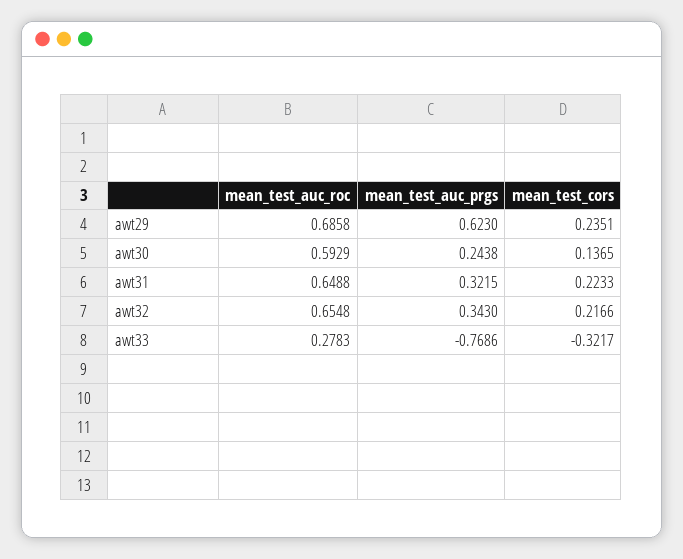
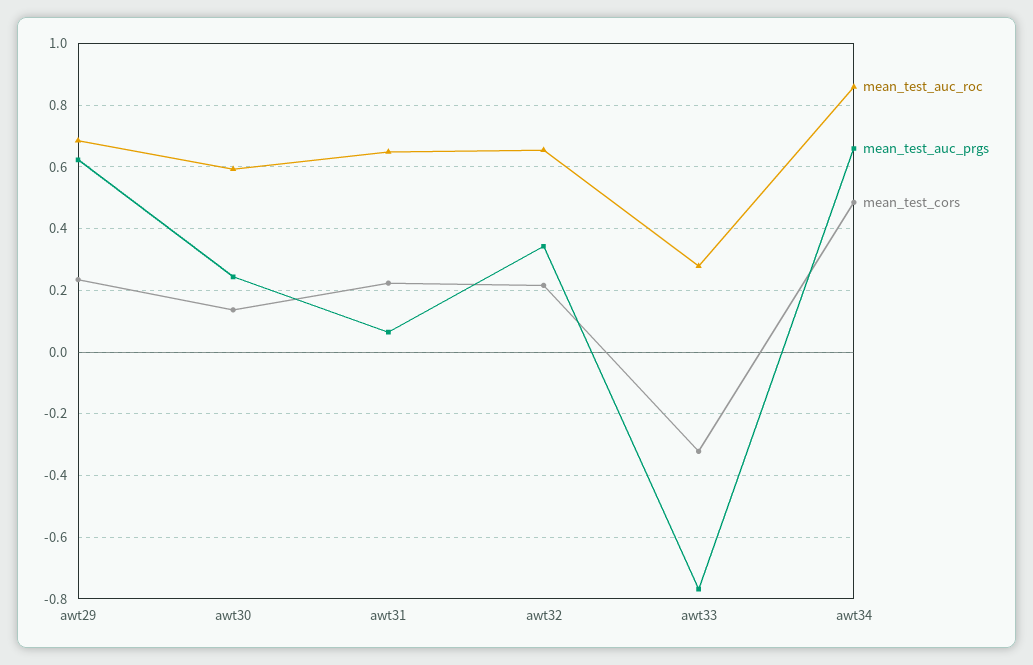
mean_test_auc_prgs, awt31: 0.3215 -> 0.06
mean_test_auc_roc, awt34: none -> 0.86
mean_test_auc_prgs, awt34: none -> 0.66
mean_test_cors, awt34: none -> 0.48

